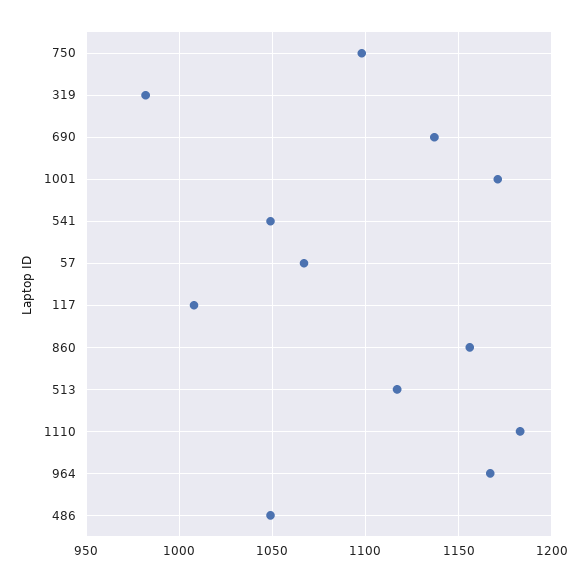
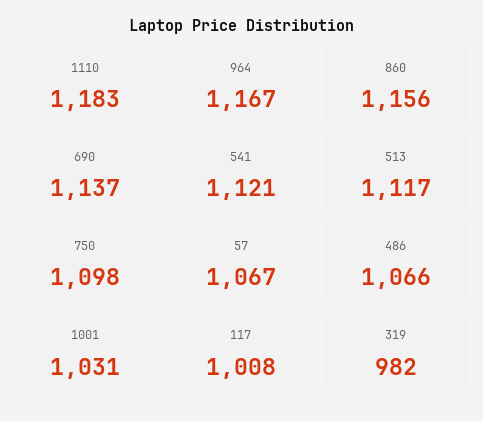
1001: 1170 -> 1031
541: 1050 -> 1121
486: 1050 -> 1066

